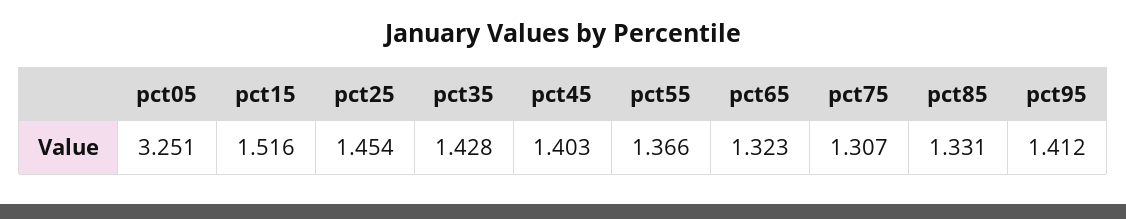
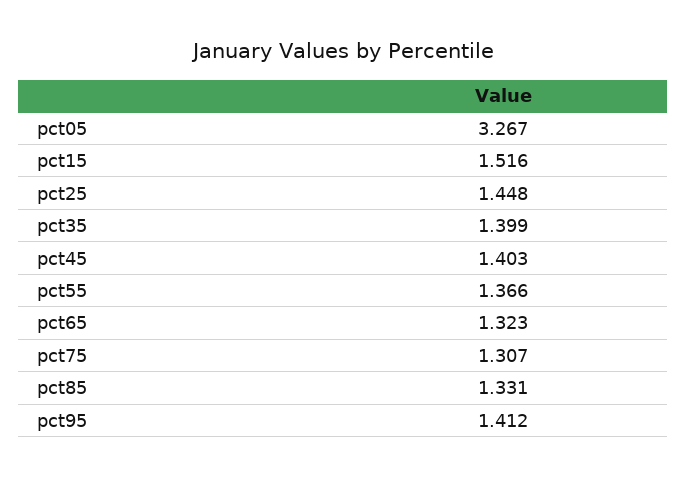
pct05: 3.251 -> 3.267
pct25: 1.454 -> 1.448
pct35: 1.428 -> 1.399

